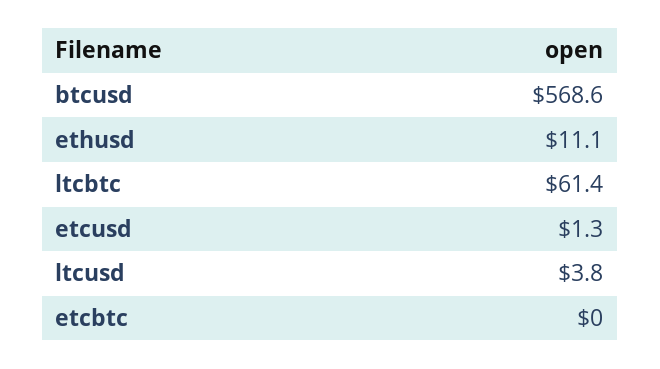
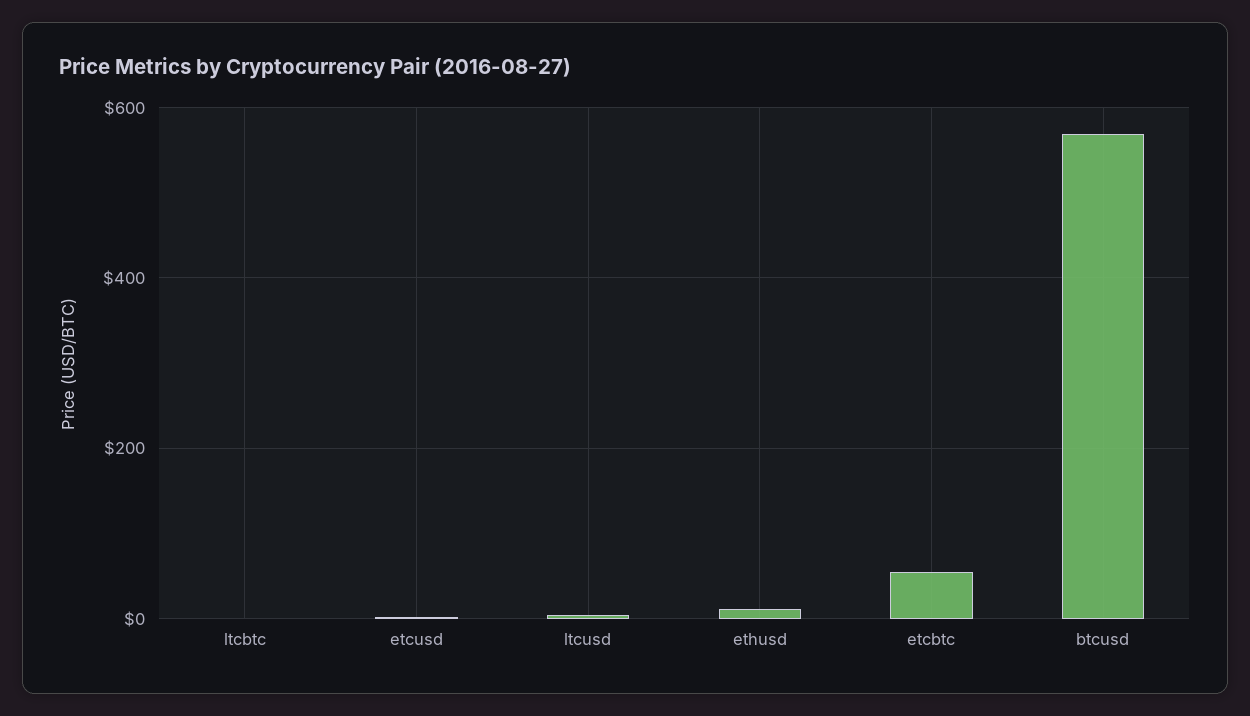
ltcbtc: 61.4 -> 0
etcbtc: 0 -> 60

